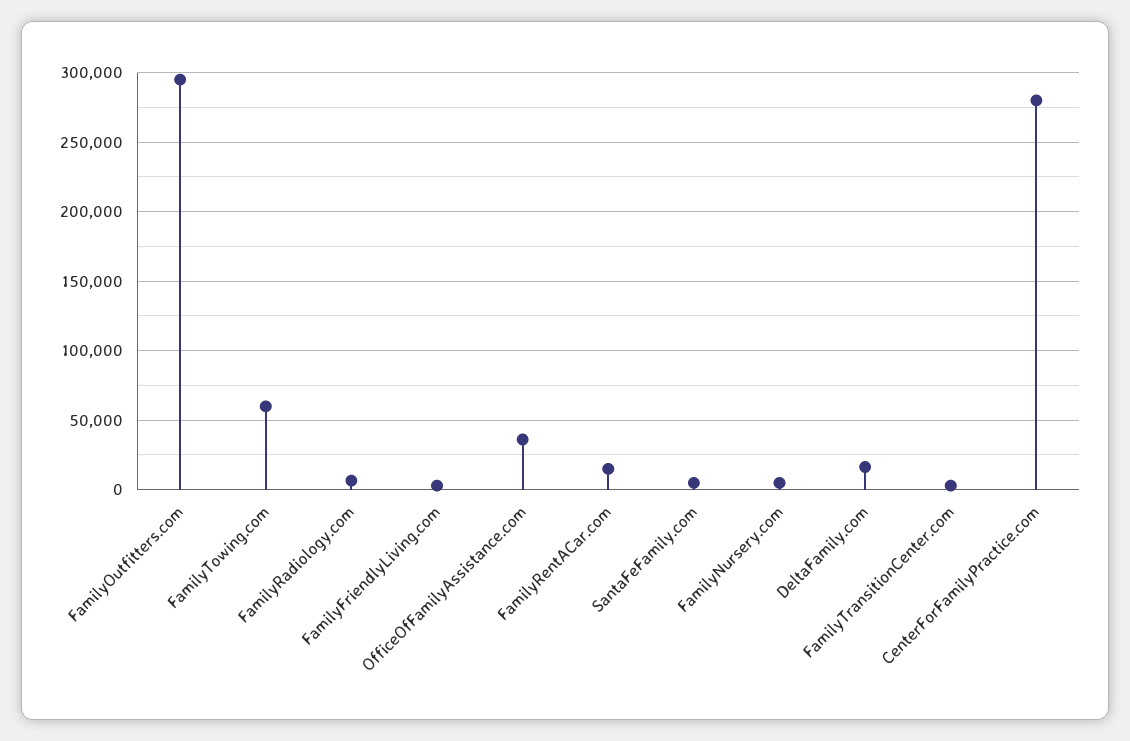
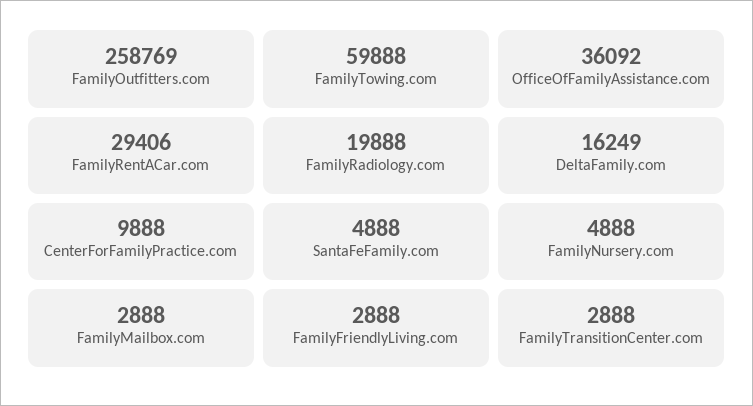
FamilyOutfitters.com: 295000 -> 258769
FamilyRadiology.com: 5000 -> 19888
FamilyRentACar.com: 15000 -> 29406
CenterForFamilyPractice.com: 280000 -> 9888
FamilyMailbox.com: none -> 2888

